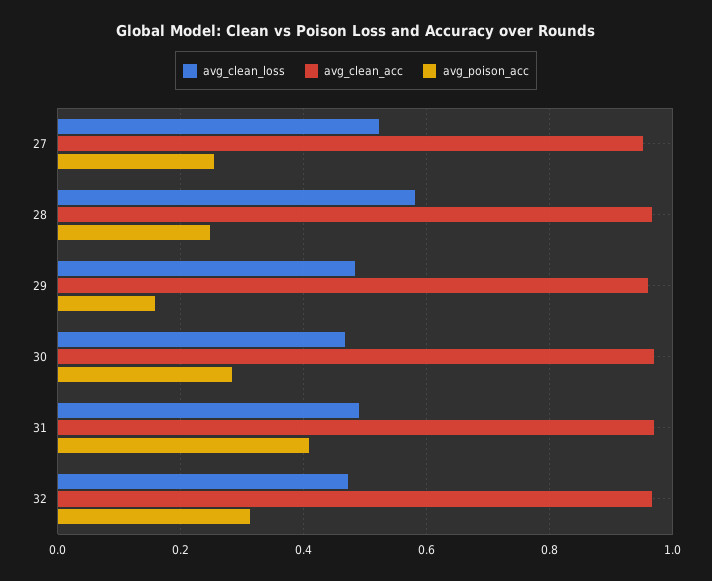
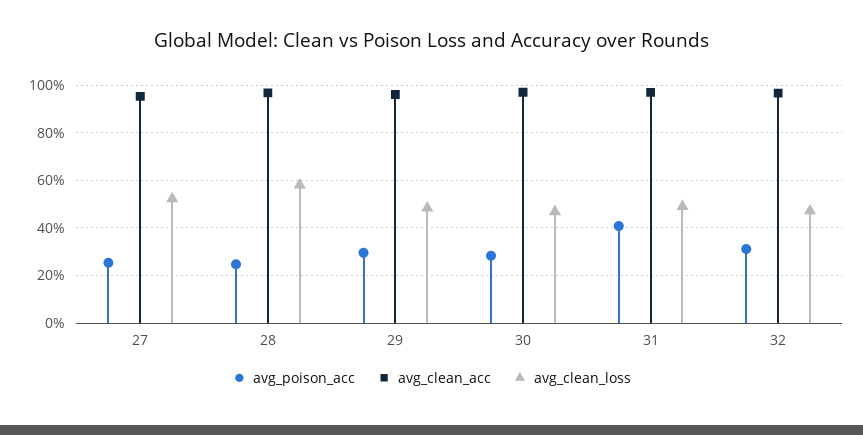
avg_poison_acc, 29: 0.16 -> 0.3

